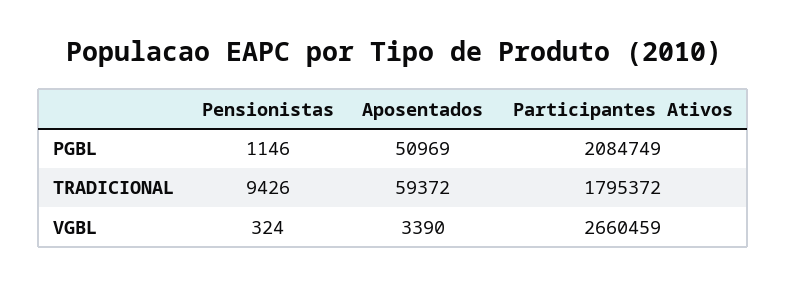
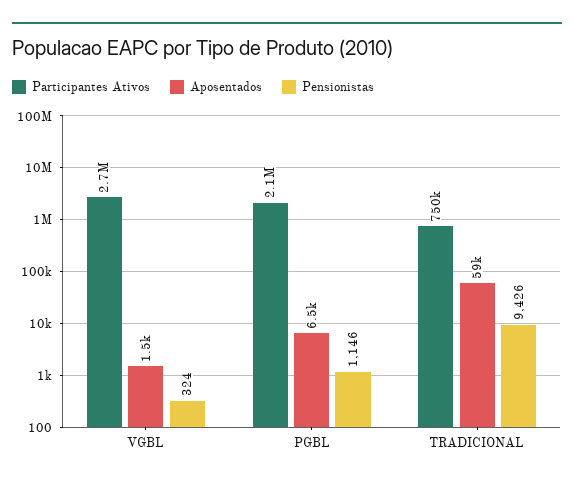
Aposentados, PGBL: 50969 -> 6500
Participantes Ativos, TRADICIONAL: 1795372 -> 750000
Aposentados, VGBL: 3390 -> 1500

